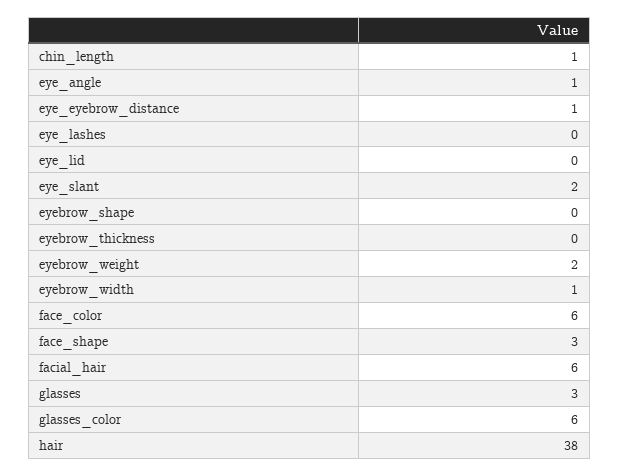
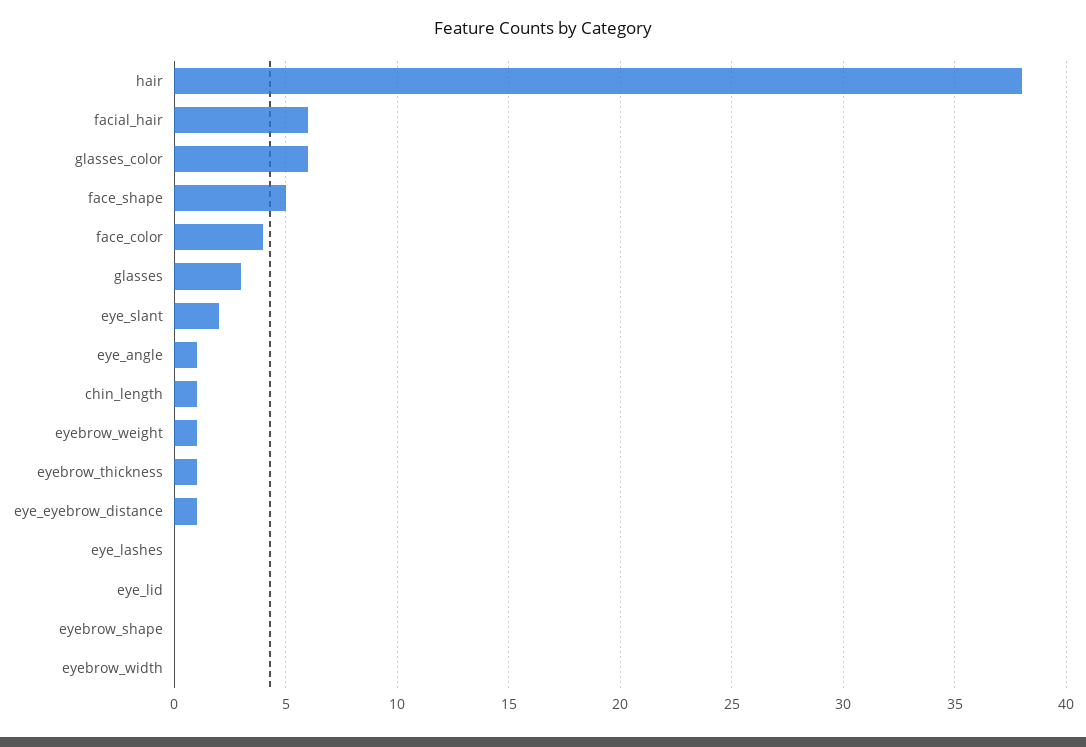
eyebrow_thickness: 0 -> 1
eyebrow_weight: 2 -> 1
eyebrow_width: 1 -> 0
face_color: 6 -> 4
face_shape: 3 -> 5

